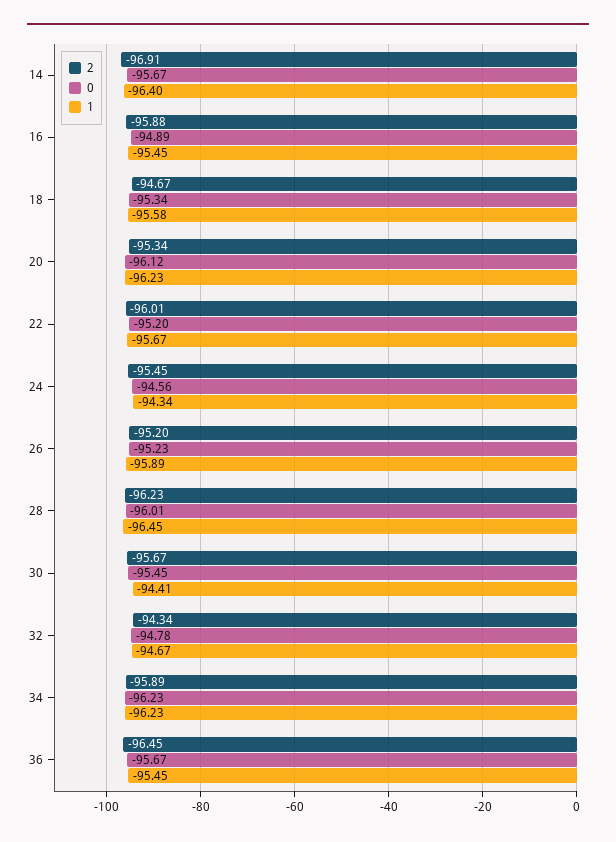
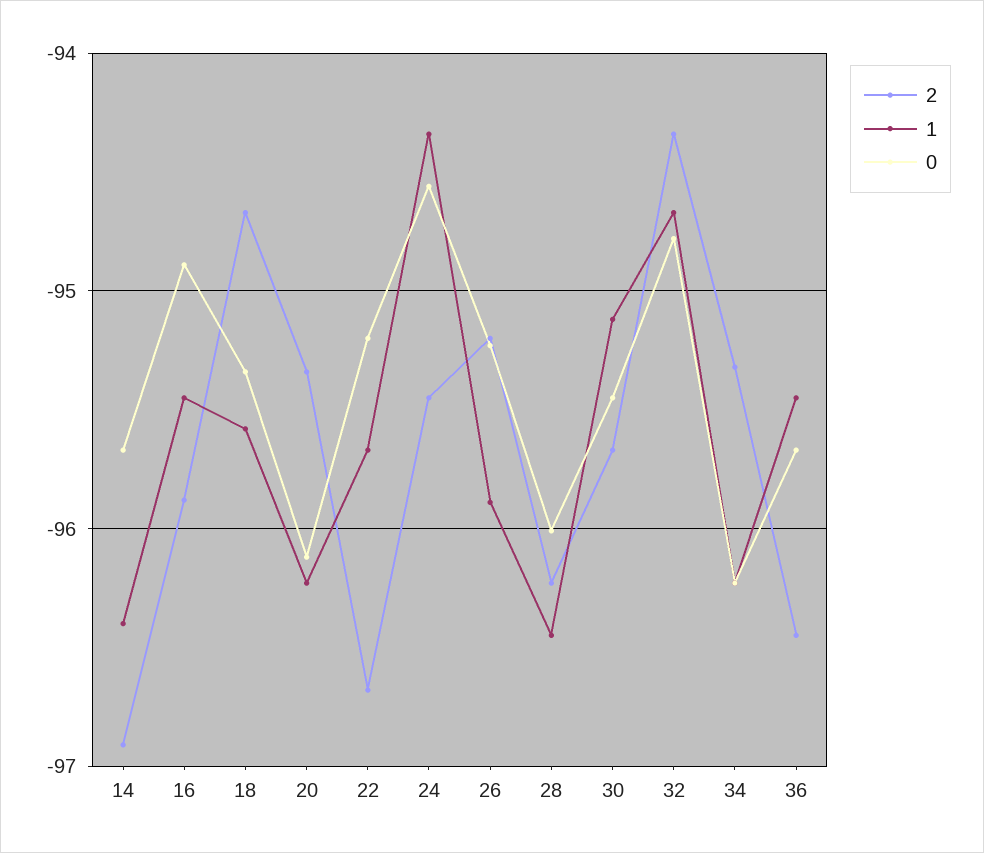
2, 22: -96.01 -> -96.7
1, 30: -94.41 -> -95.1
2, 34: -95.89 -> -95.3

